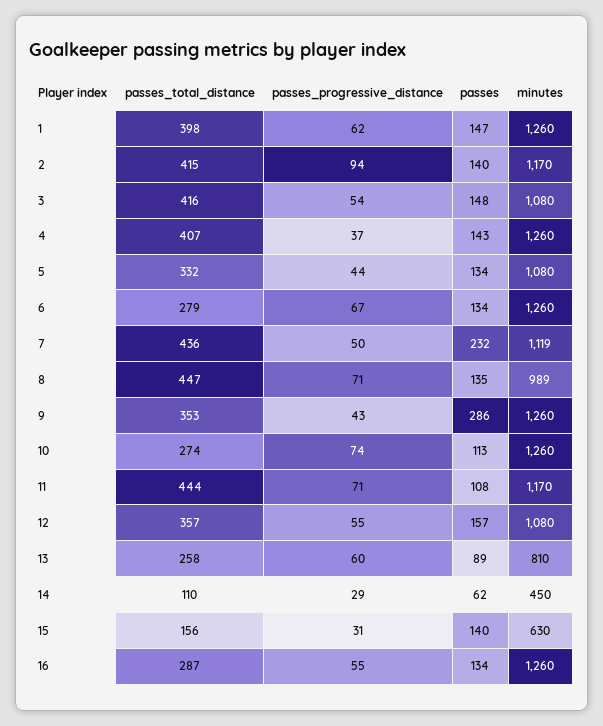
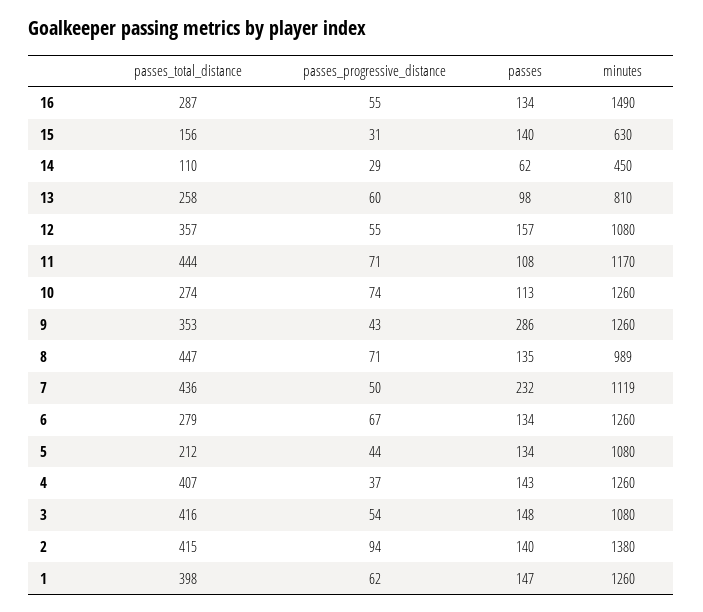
minutes, 2: 1170 -> 1380
passes_total_distance, 5: 332 -> 212
passes, 13: 89 -> 98
minutes, 16: 1260 -> 1490

